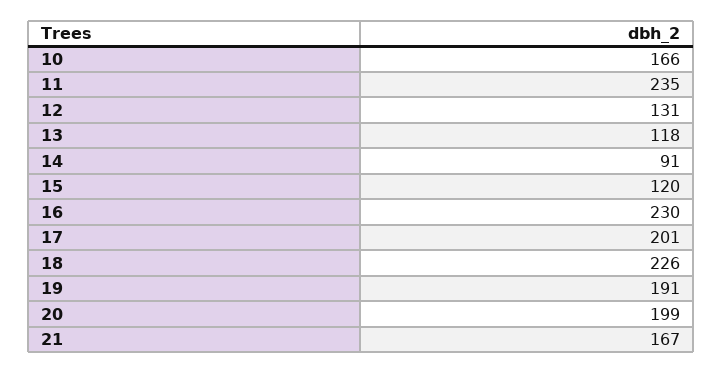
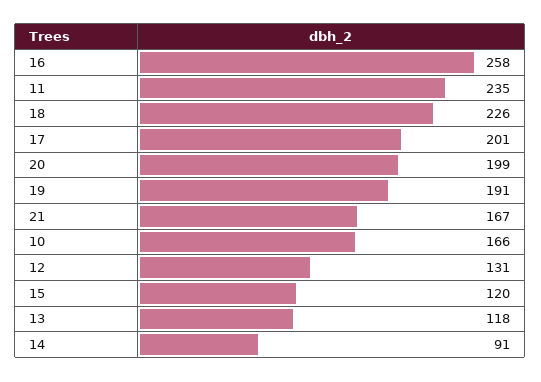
16: 230 -> 258

